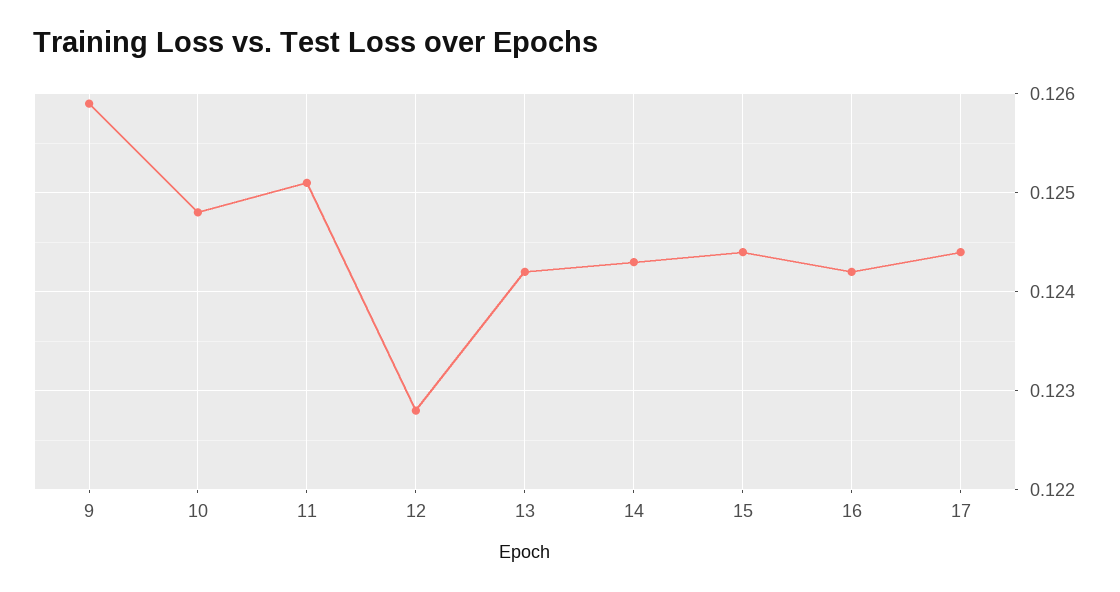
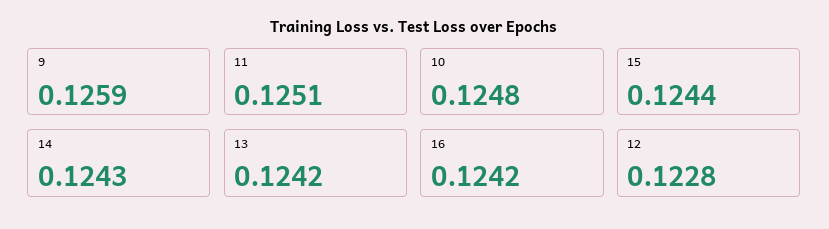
17: 0.1244 -> none

